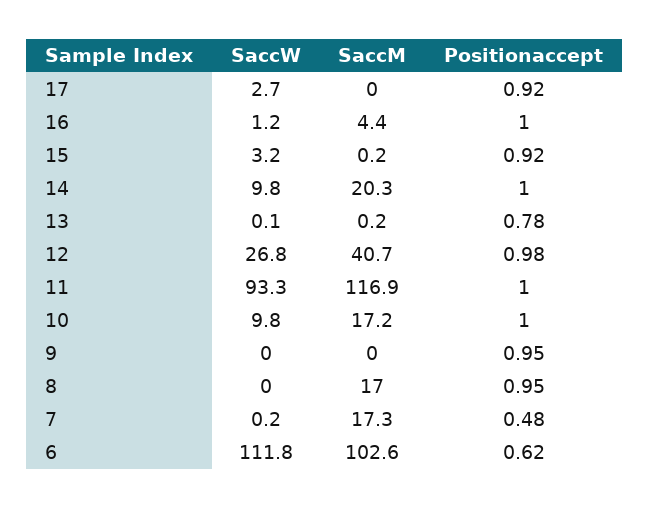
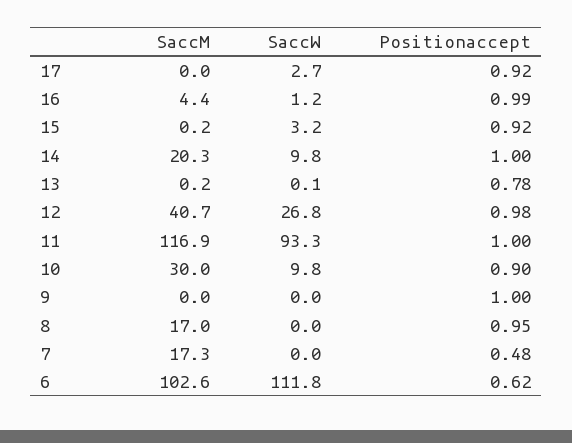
Positionaccept, 16: 1 -> 0.99
SaccM, 10: 17.2 -> 30
Positionaccept, 10: 1 -> 0.9
Positionaccept, 9: 0.95 -> 1
SaccW, 7: 0.2 -> 0

